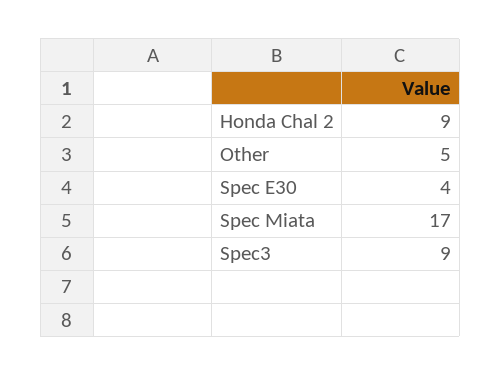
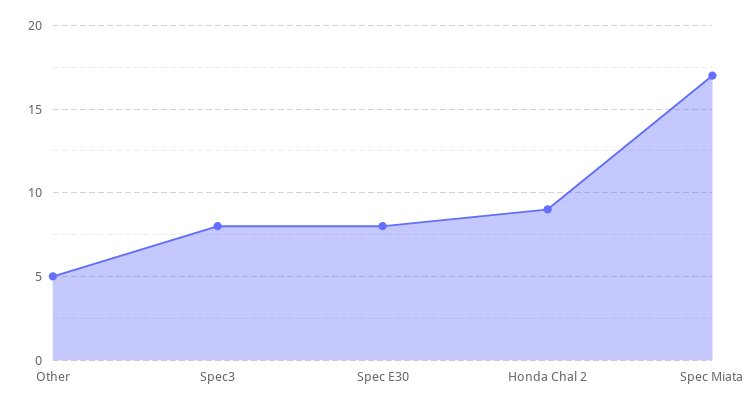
Spec E30: 4 -> 8
Spec3: 9 -> 8

